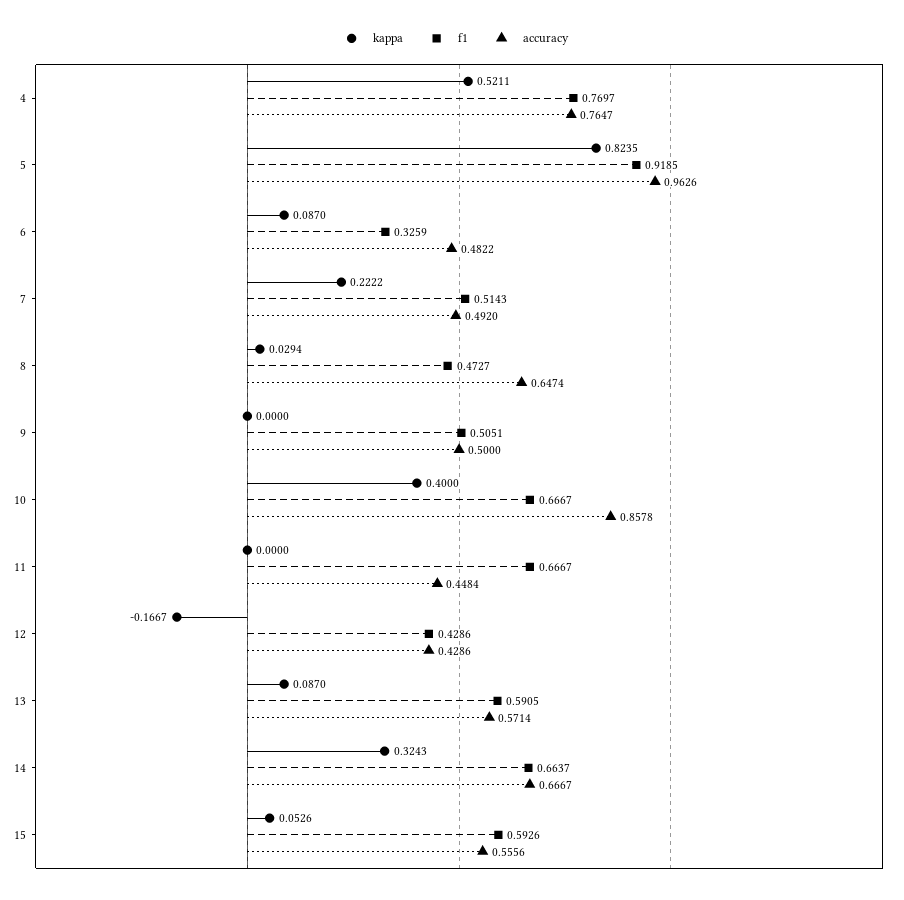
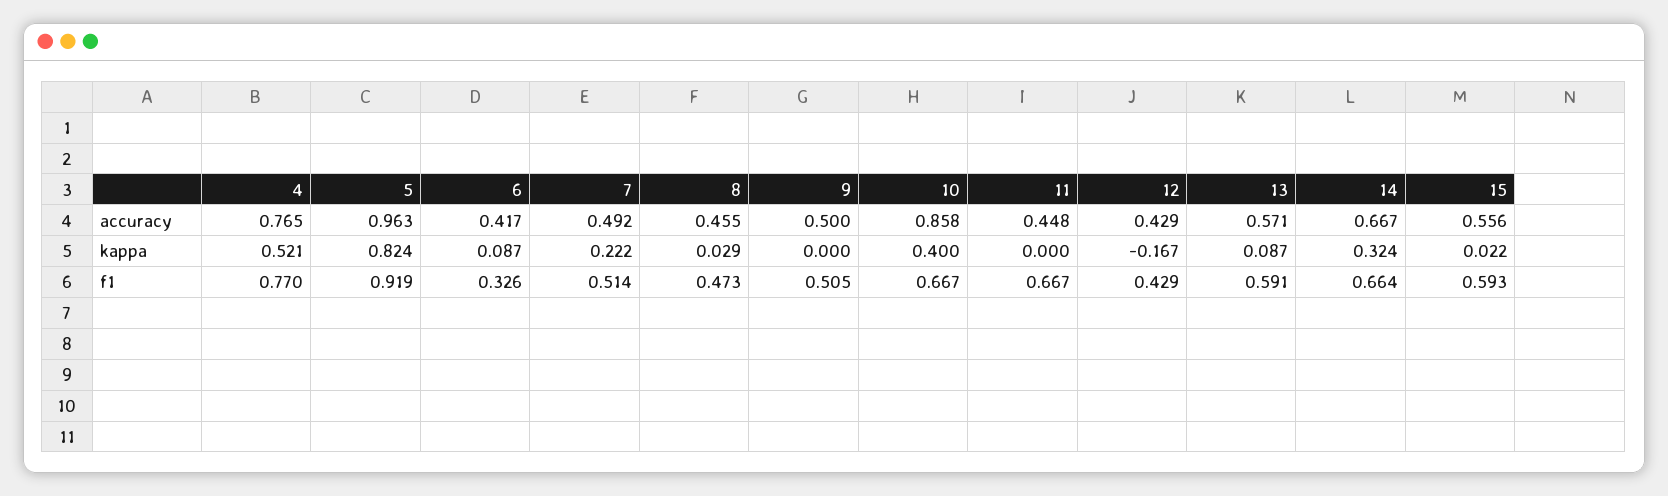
accuracy, 6: 0.4822 -> 0.417
accuracy, 8: 0.6474 -> 0.455
kappa, 15: 0.0526 -> 0.022

